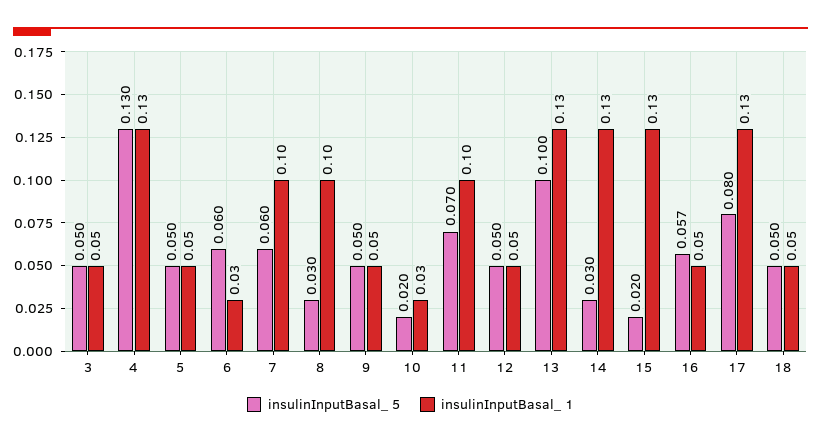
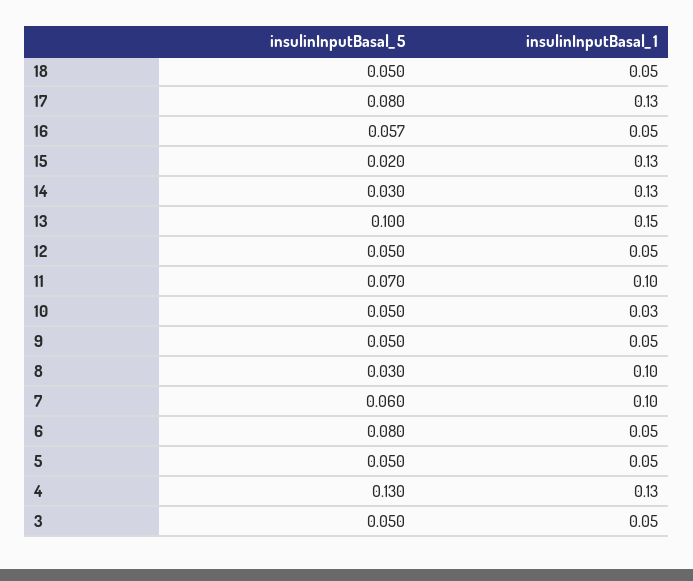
insulinInputBasal_ 5, 6: 0.06 -> 0.08
insulinInputBasal_ 1, 6: 0.03 -> 0.05
insulinInputBasal_ 5, 10: 0.02 -> 0.05
insulinInputBasal_ 1, 13: 0.13 -> 0.15

